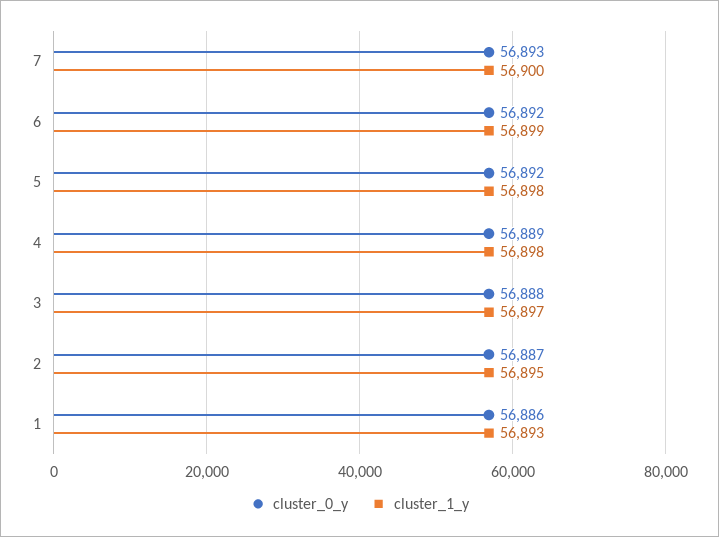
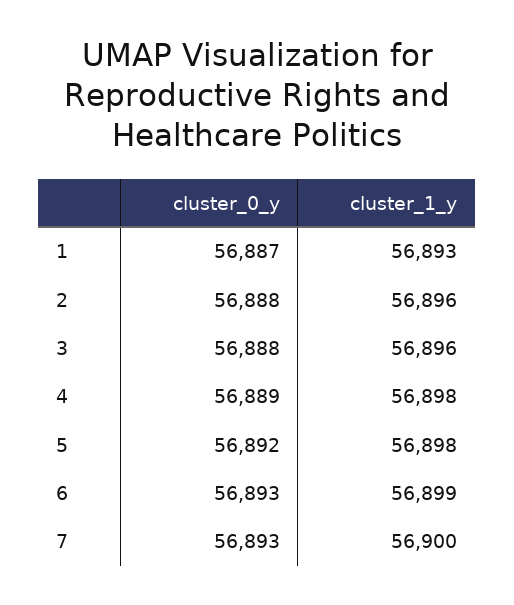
cluster_0_y, 6: 56892 -> 56893
cluster_1_y, 3: 56897 -> 56896
cluster_0_y, 2: 56887 -> 56888
cluster_1_y, 2: 56895 -> 56896
cluster_0_y, 1: 56886 -> 56887

